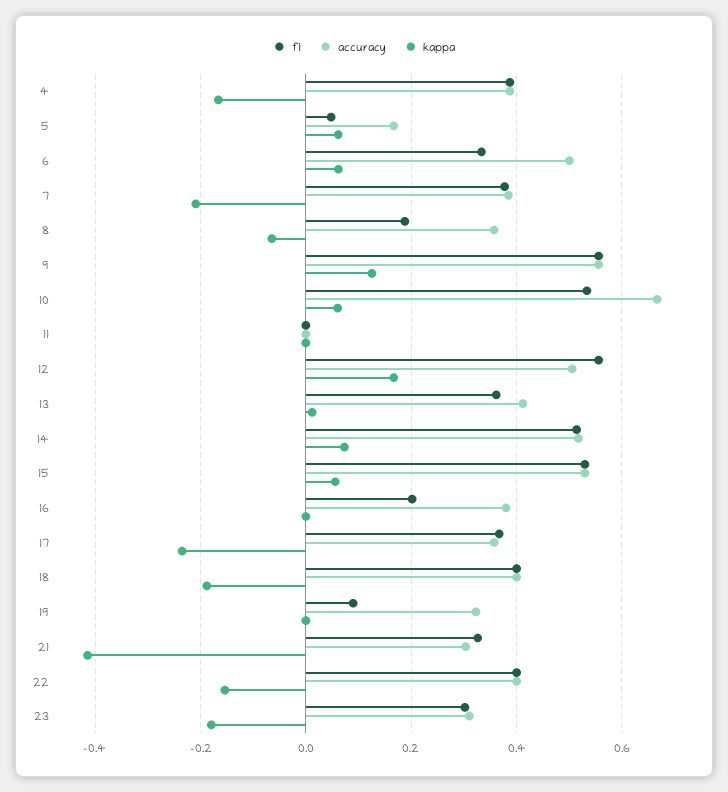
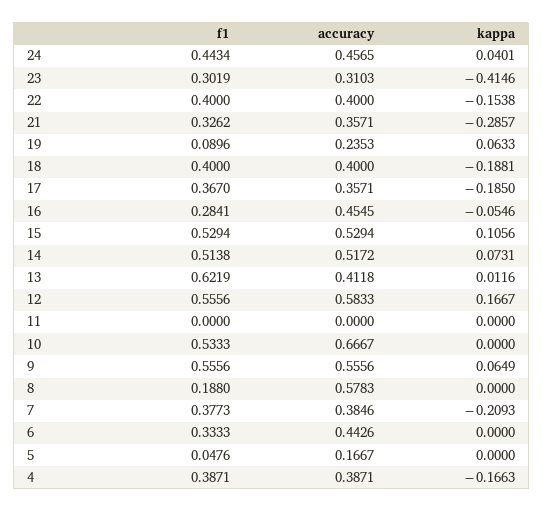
kappa, 5: 0.06 -> 0
accuracy, 6: 0.5 -> 0.4426
kappa, 6: 0.06 -> 0
accuracy, 8: 0.36 -> 0.5783
kappa, 8: -0.06 -> 0
kappa, 9: 0.12 -> 0.0649
kappa, 10: 0.06 -> 0
accuracy, 12: 0.5 -> 0.5833
f1, 13: 0.36 -> 0.6219
kappa, 15: 0.06 -> 0.1056
f1, 16: 0.2 -> 0.2841
accuracy, 16: 0.38 -> 0.4545
kappa, 16: 0 -> -0.0546
kappa, 17: -0.24 -> -0.185
accuracy, 19: 0.32 -> 0.2353
kappa, 19: 0 -> 0.0633
accuracy, 21: 0.3 -> 0.3571
kappa, 21: -0.42 -> -0.2857
kappa, 23: -0.18 -> -0.4146
f1, 24: none -> 0.4434
accuracy, 24: none -> 0.4565
kappa, 24: none -> 0.0401

